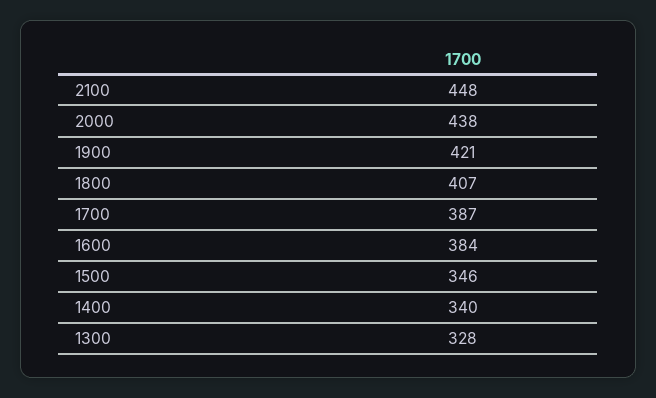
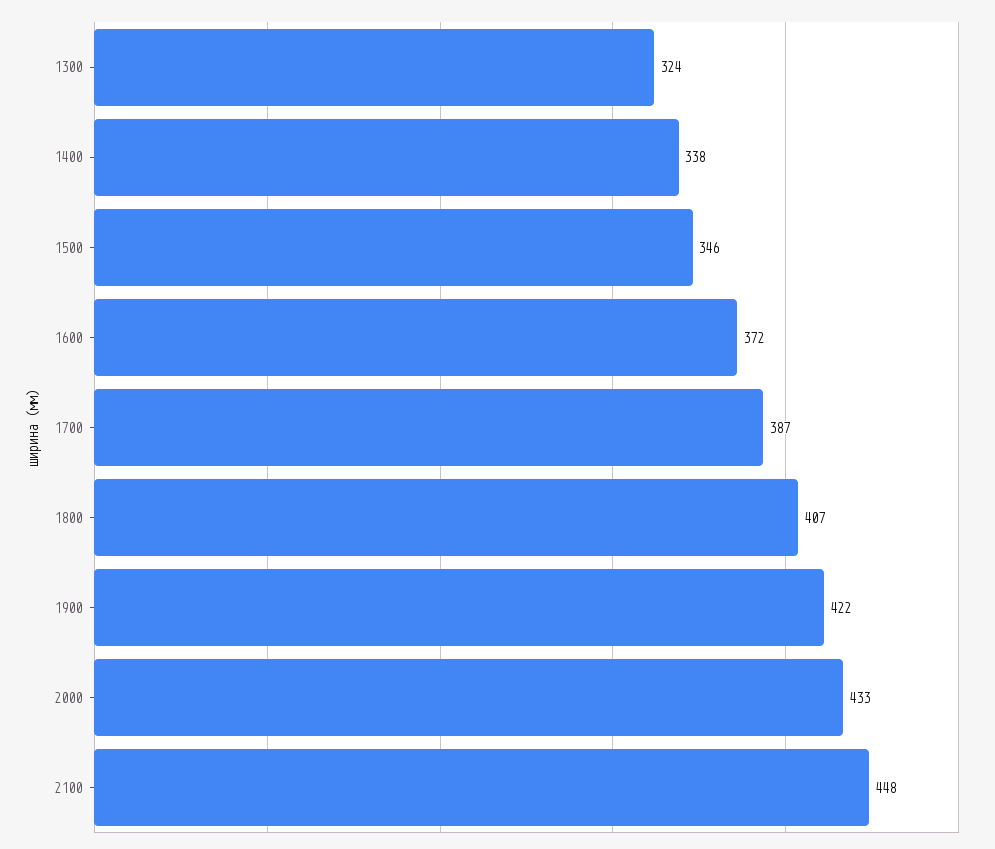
2000: 438 -> 433
1900: 421 -> 422
1600: 384 -> 372
1400: 340 -> 338
1300: 328 -> 324

